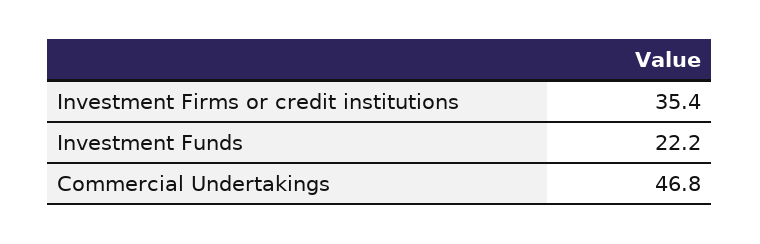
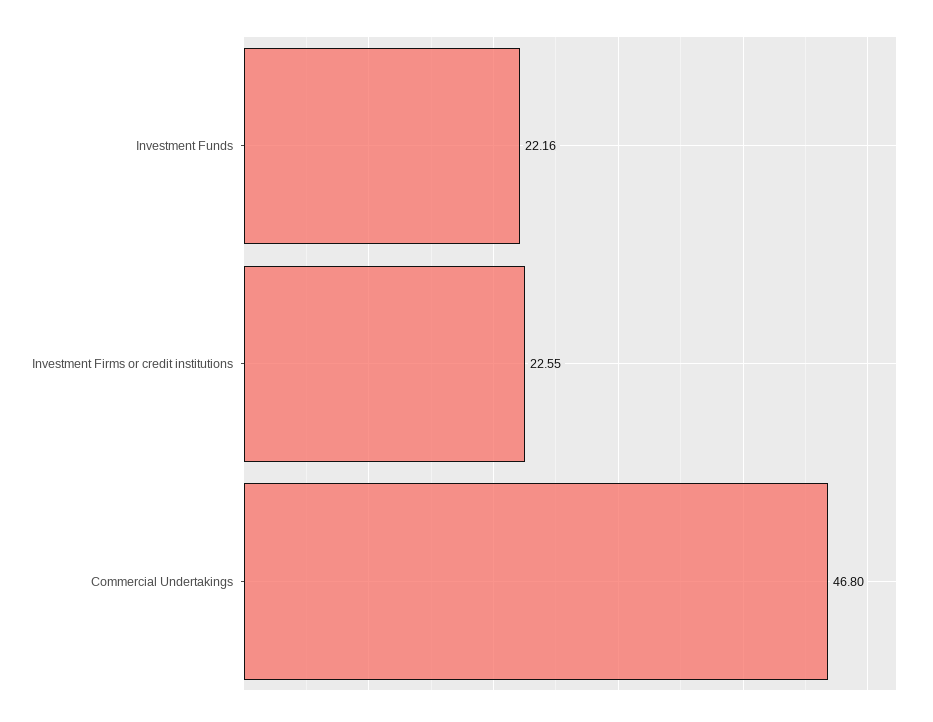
Investment Firms or credit institutions: 35.4 -> 22.55

